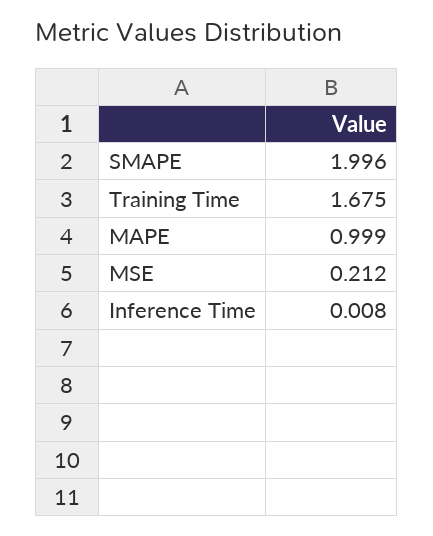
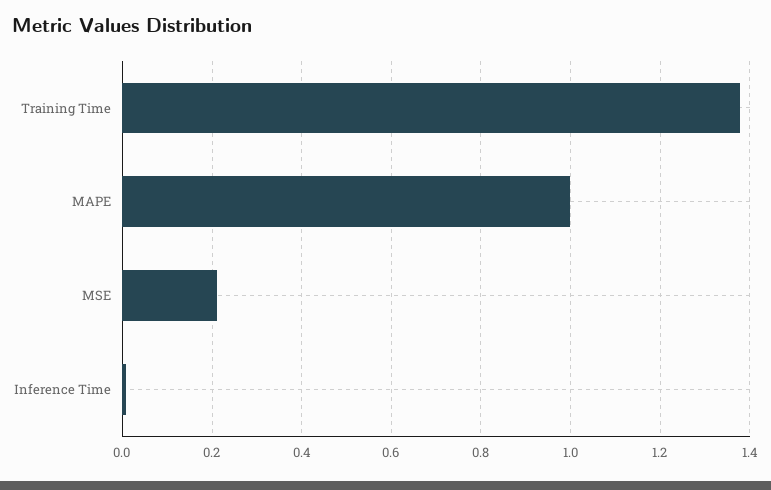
SMAPE: 1.996 -> none
Training Time: 1.675 -> 1.38

